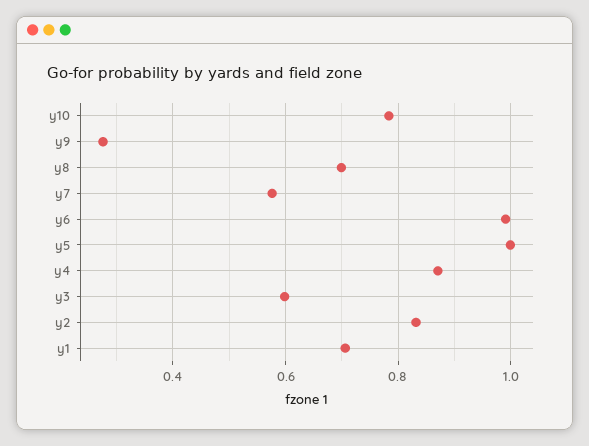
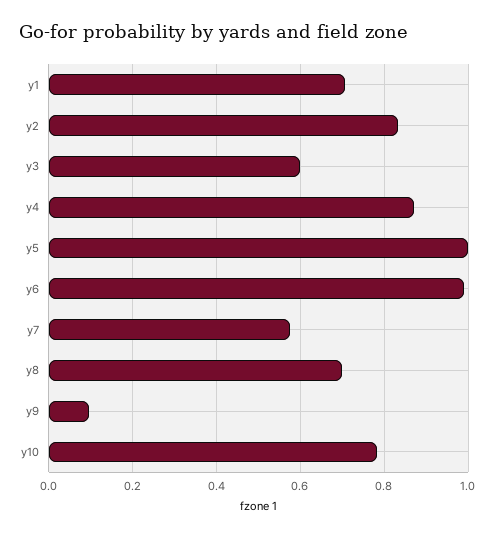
y9: 0.28 -> 0.1

